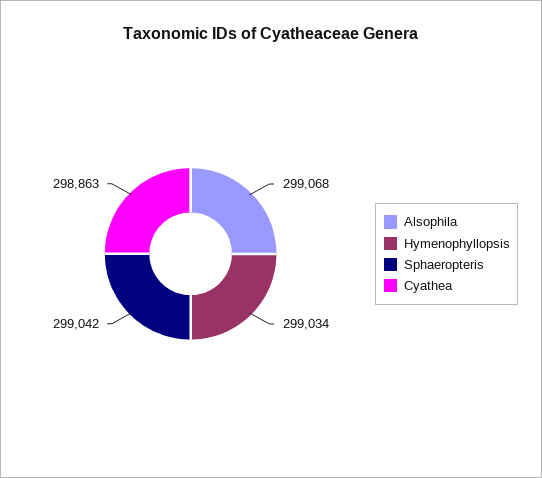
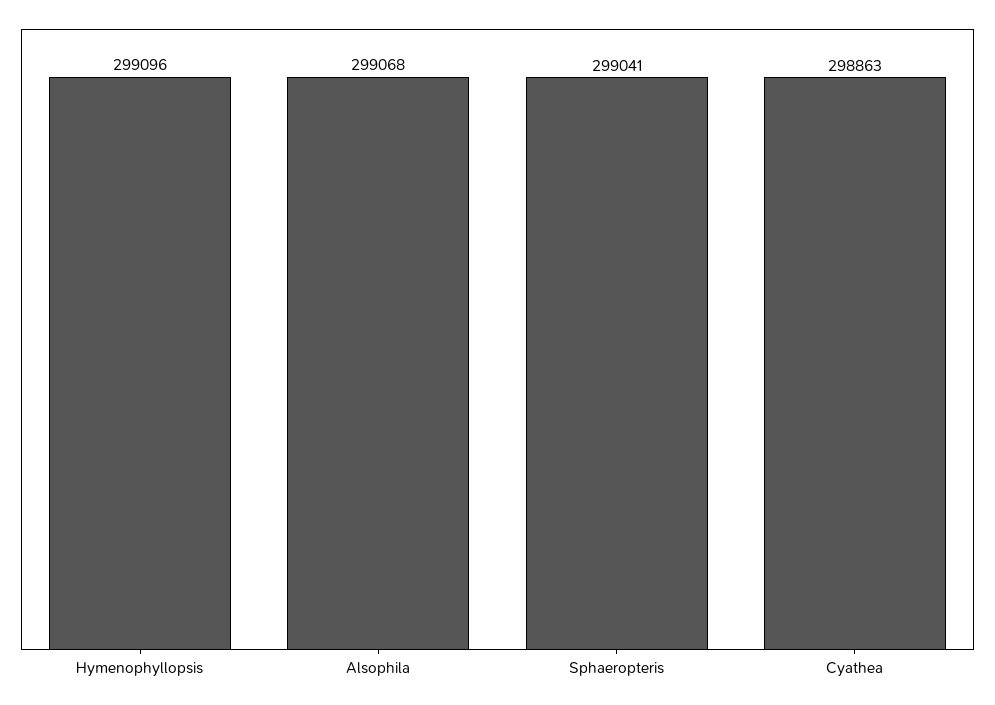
Hymenophyllopsis: 299034 -> 299096
Sphaeropteris: 299042 -> 299041

